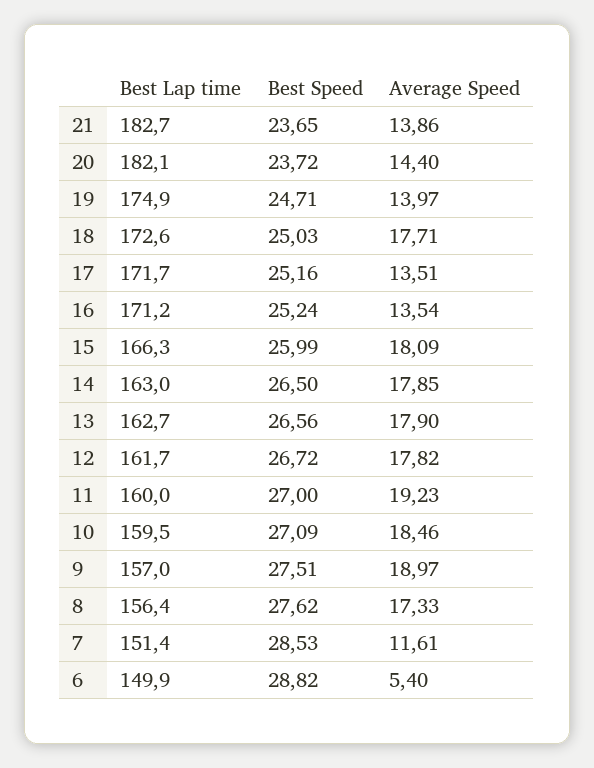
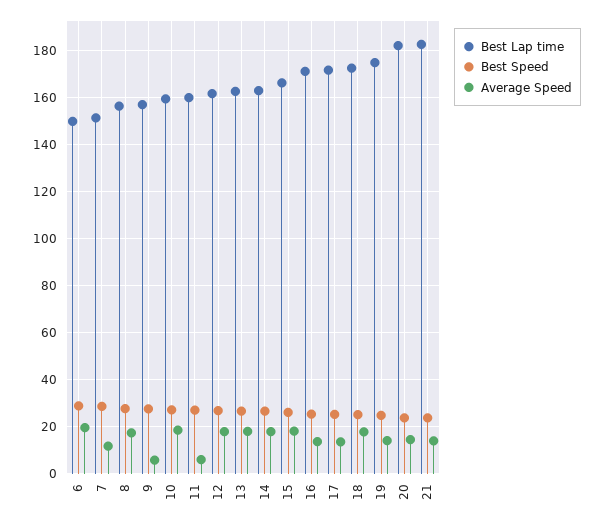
Average Speed, 11: 19.23 -> 5
Average Speed, 9: 18.97 -> 5
Average Speed, 6: 5.4 -> 20

